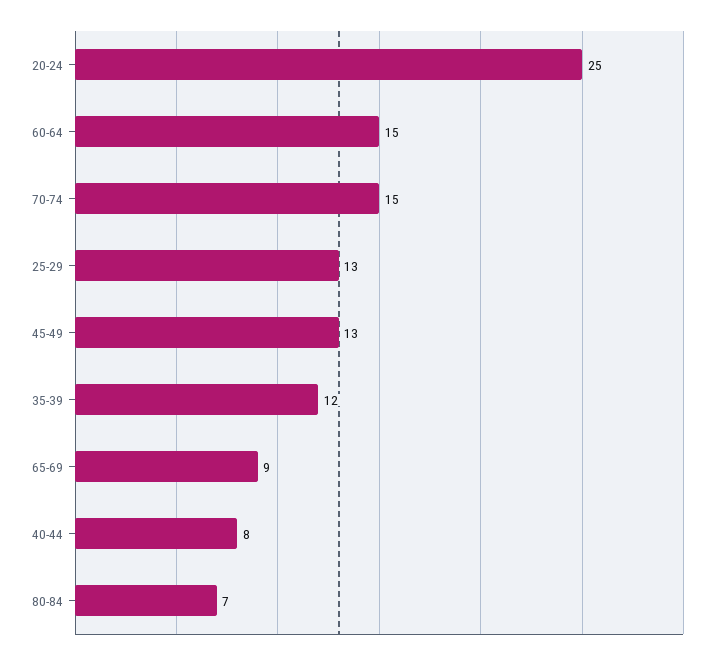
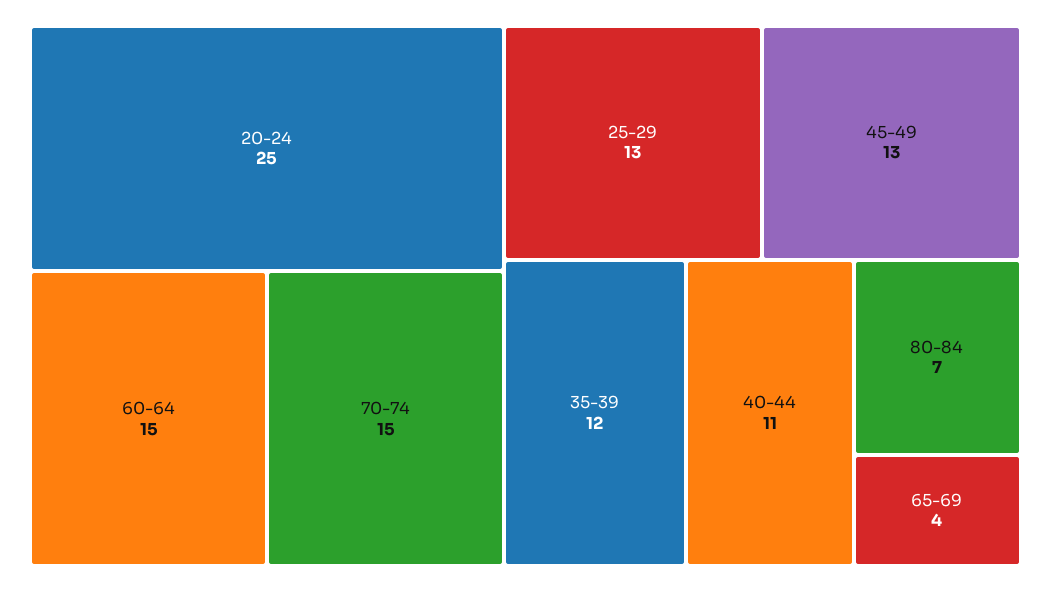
65-69: 9 -> 4
40-44: 8 -> 11

